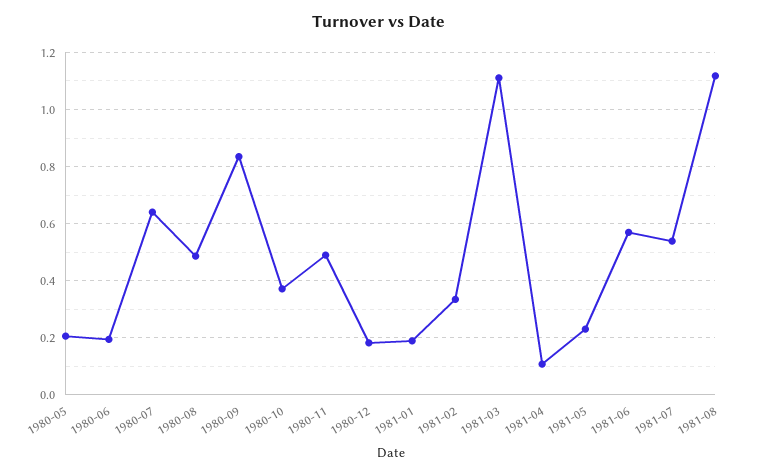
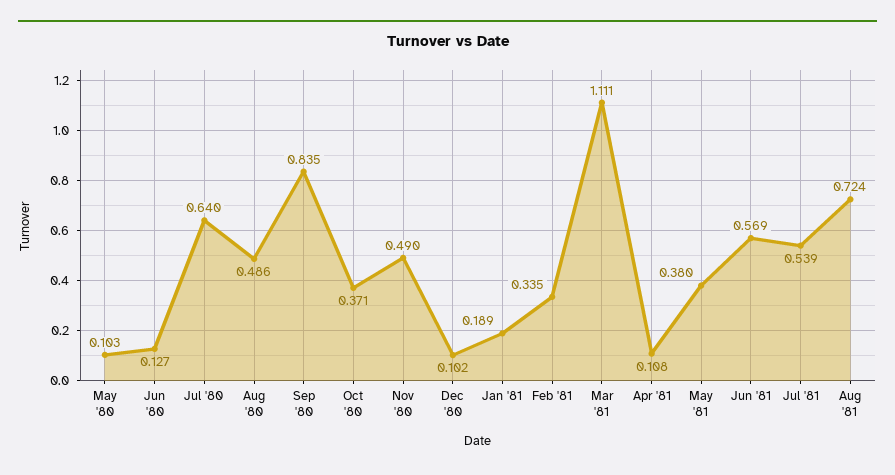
1980-05: 0.2 -> 0.103
1980-06: 0.2 -> 0.127
1980-12: 0.175 -> 0.102
1981-05: 0.225 -> 0.38
1981-08: 1.125 -> 0.724

